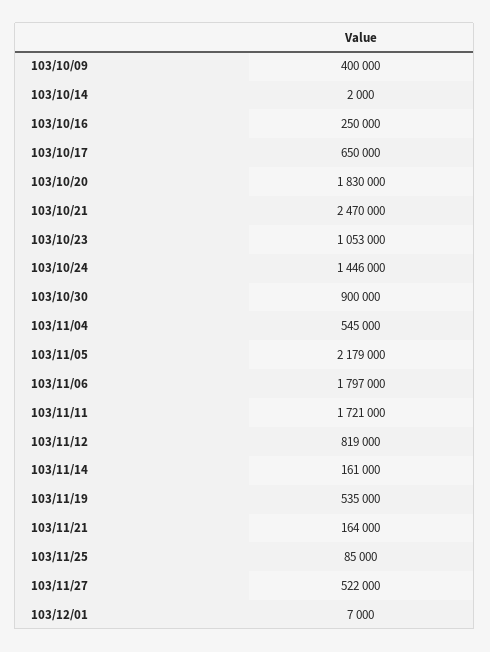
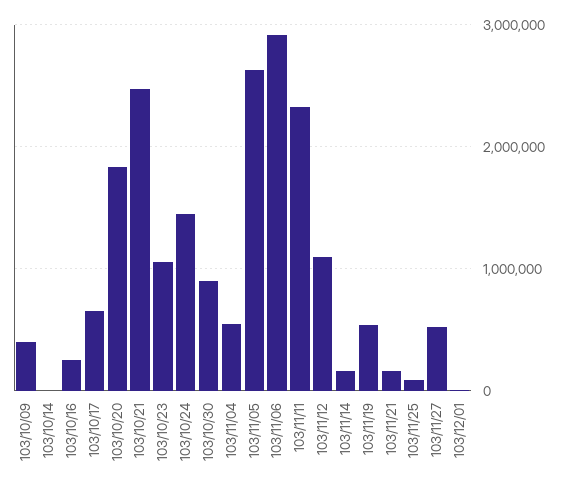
103/11/05: 2179000 -> 2600000
103/11/06: 1797000 -> 2900000
103/11/11: 1721000 -> 2300000
103/11/12: 819000 -> 1100000

